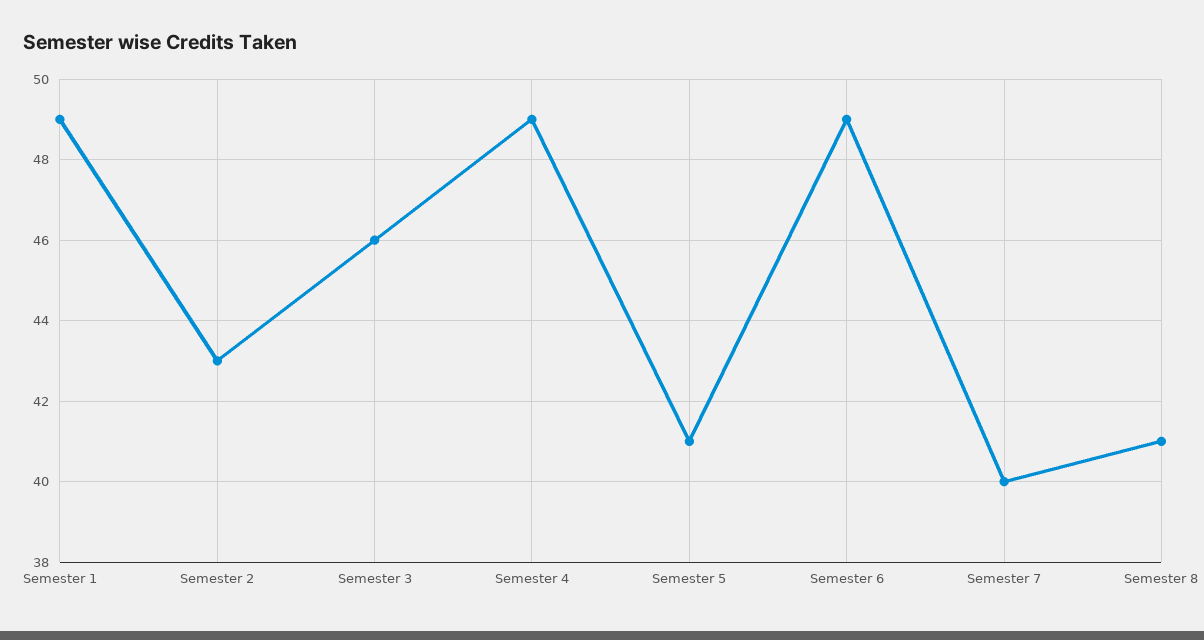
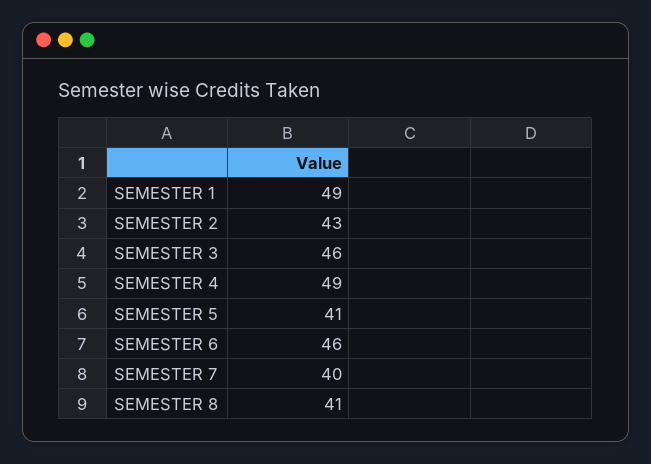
Semester 6: 49 -> 46

